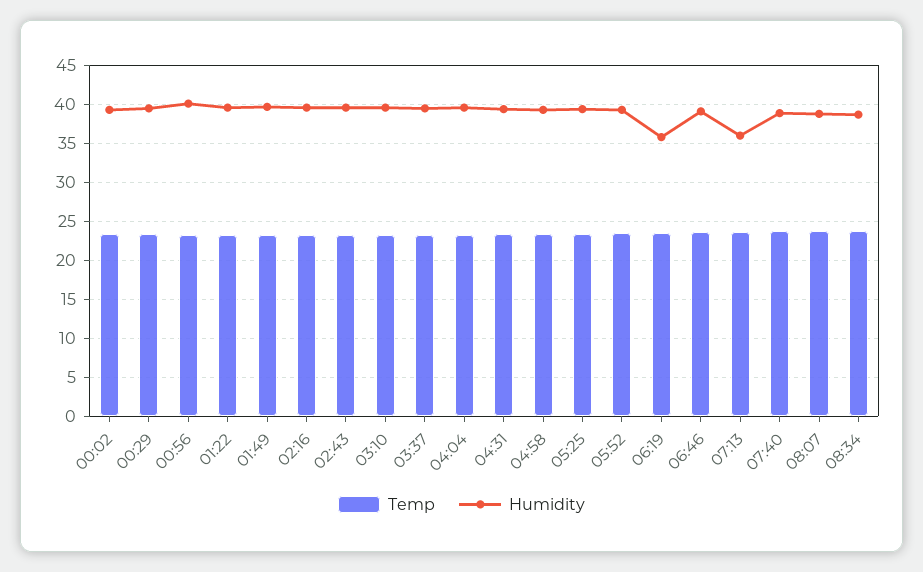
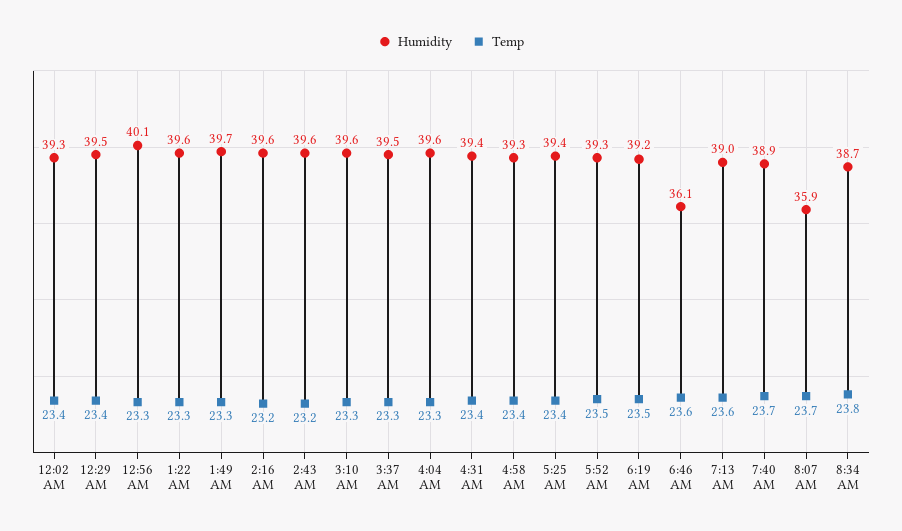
Humidity, 06:19: 36 -> 39.2
Humidity, 06:46: 39 -> 36.1
Humidity, 07:13: 36 -> 39
Humidity, 08:07: 39 -> 35.9

